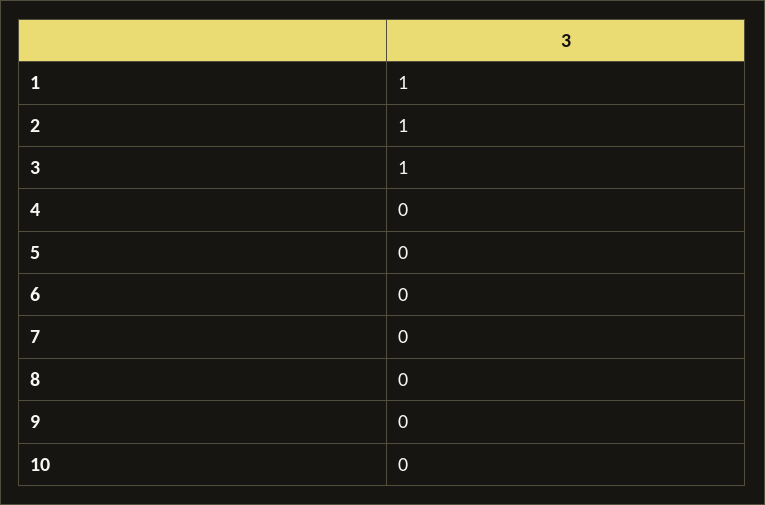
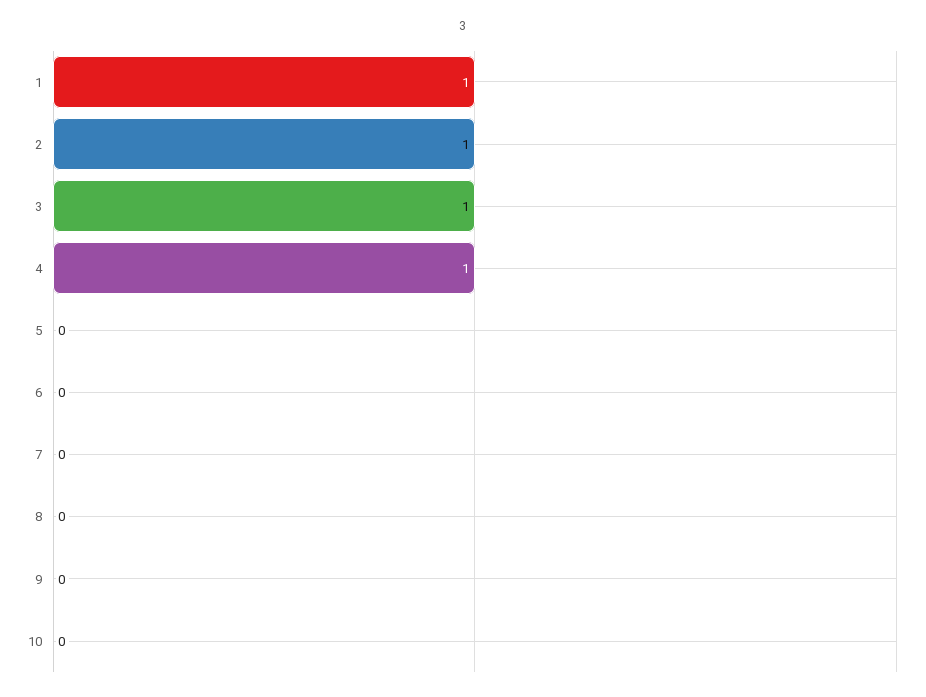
4: 0 -> 1

